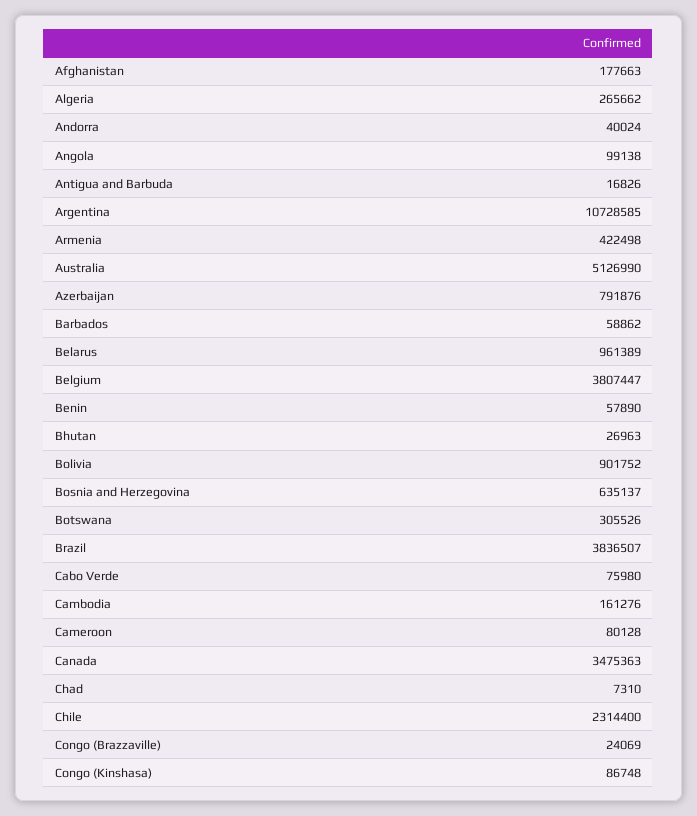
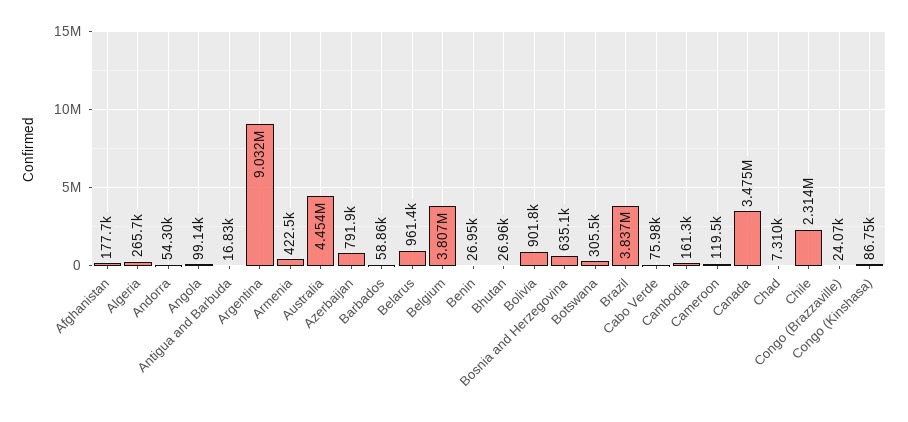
Andorra: 40024 -> 54300
Argentina: 10728585 -> 9032000
Australia: 5126990 -> 4454000
Benin: 57890 -> 26950
Cameroon: 80128 -> 119500

